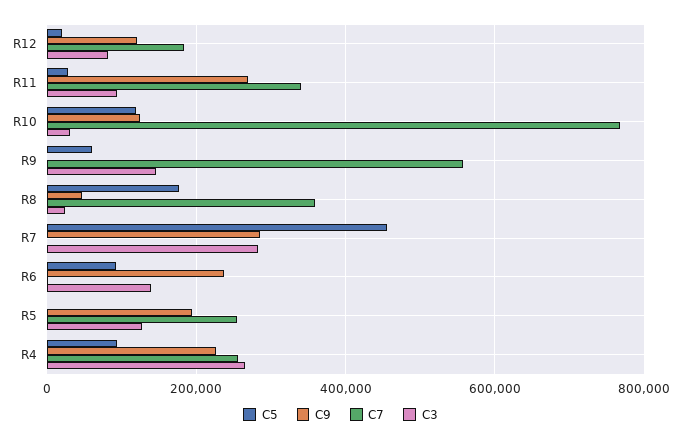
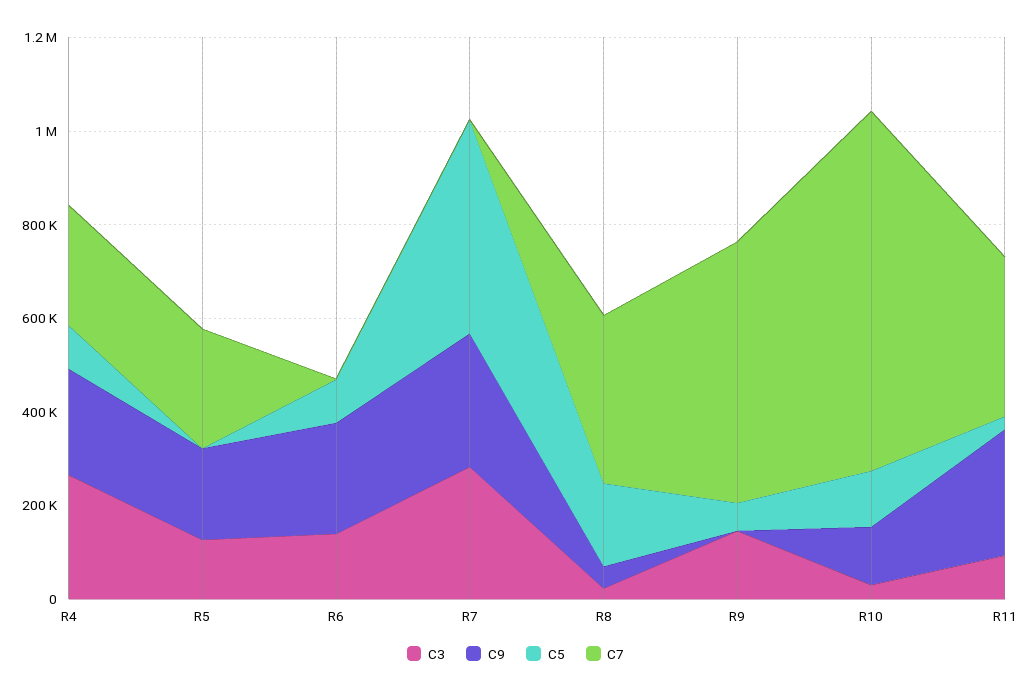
C5, R12: 20000 -> none
C9, R12: 120000 -> none
C7, R12: 180000 -> none
C3, R12: 80000 -> none

